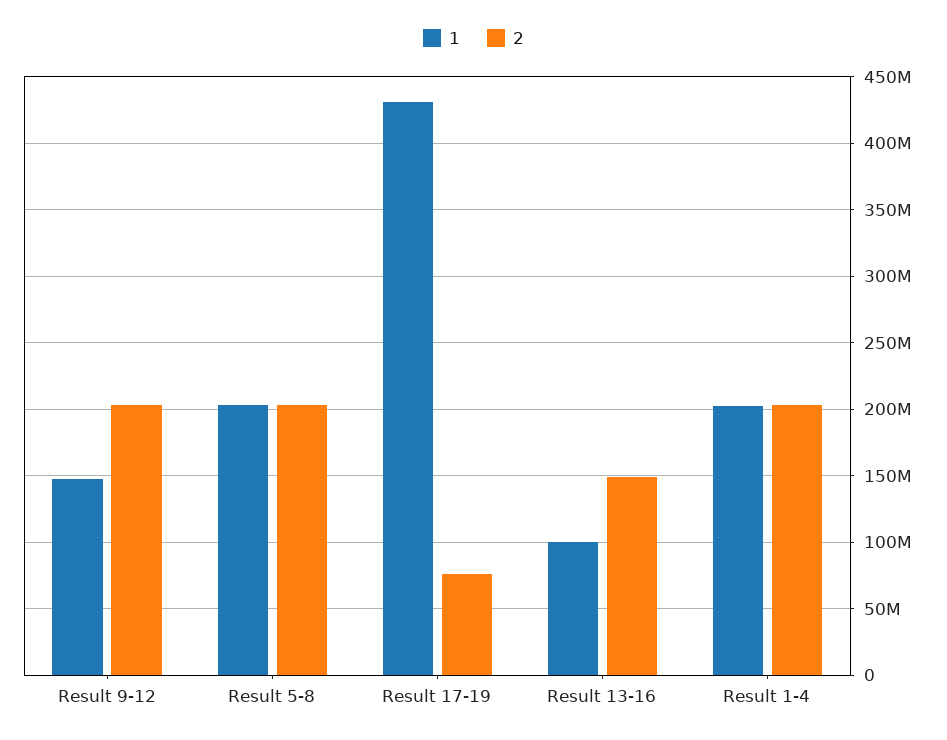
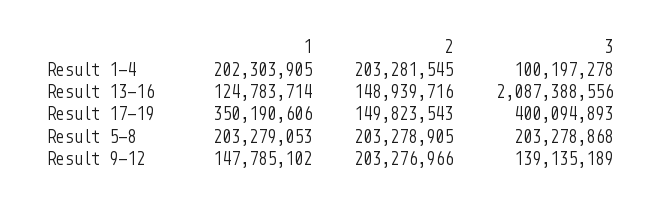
1, Result 17-19: 430000000 -> 350190606
2, Result 17-19: 75000000 -> 149823543
1, Result 13-16: 100000000 -> 124783714
3, Result 1-4: none -> 100197278
3, Result 13-16: none -> 2087388556
3, Result 17-19: none -> 400094893
3, Result 5-8: none -> 203278868
3, Result 9-12: none -> 139135189

